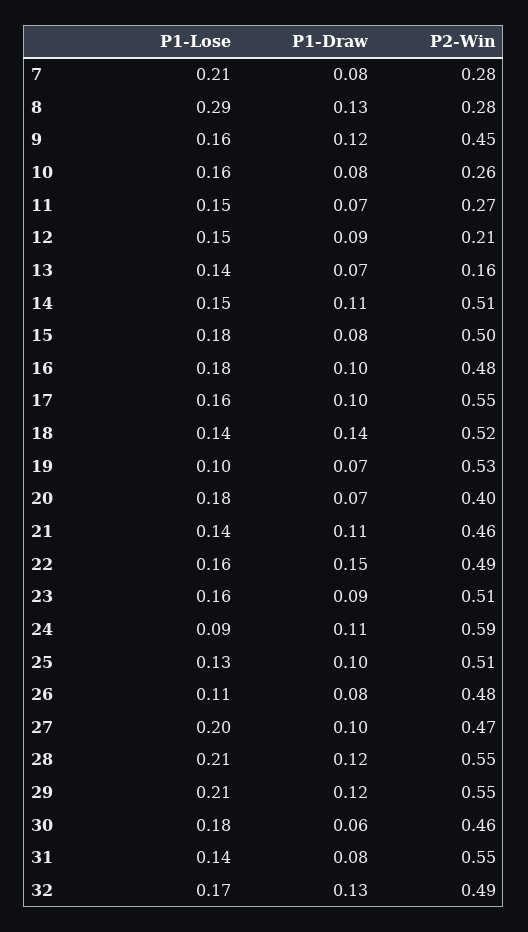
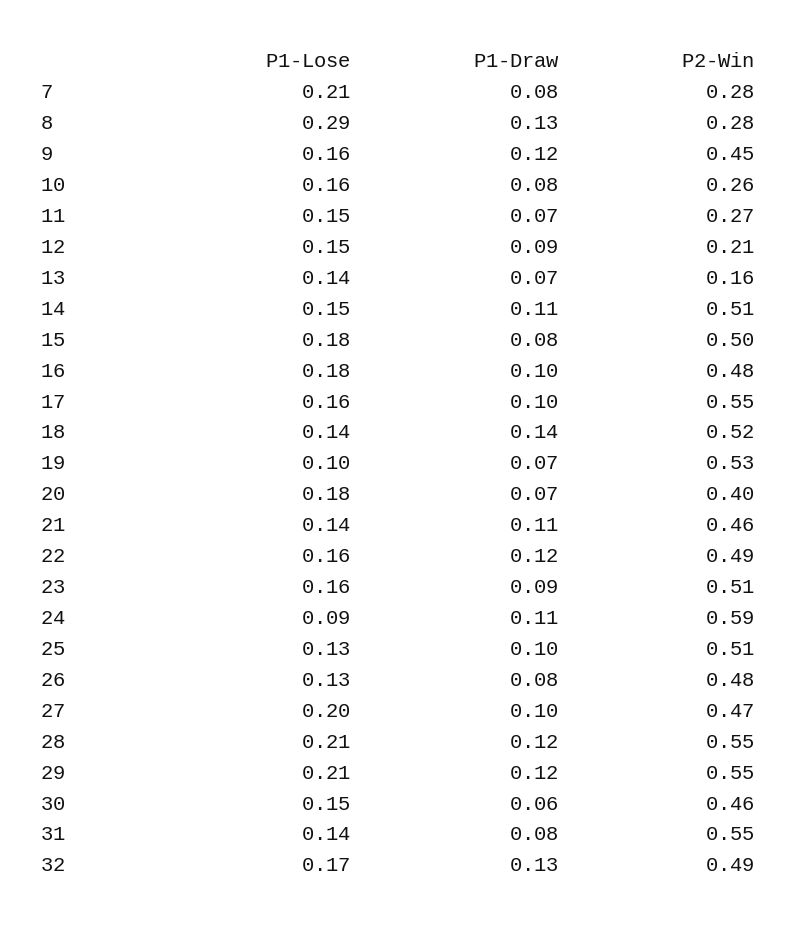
P1-Draw, 22: 0.15 -> 0.12
P1-Lose, 26: 0.11 -> 0.13
P1-Lose, 30: 0.18 -> 0.15

